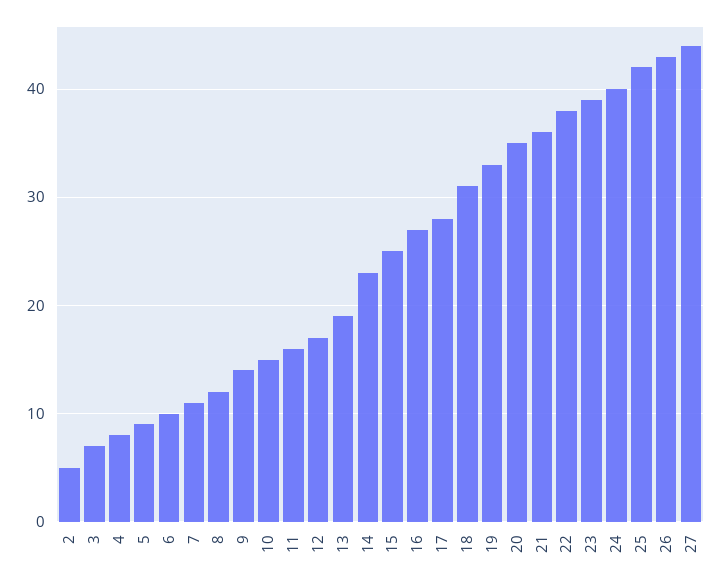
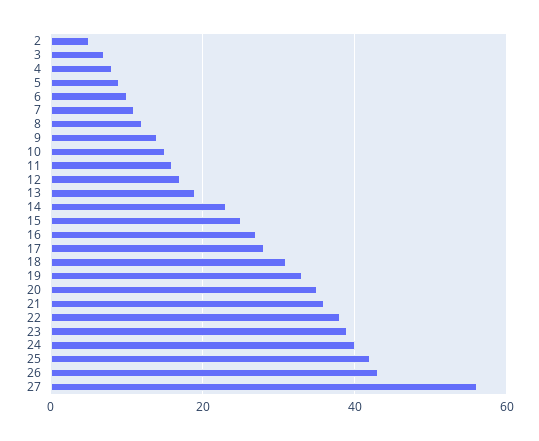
27: 44 -> 55

